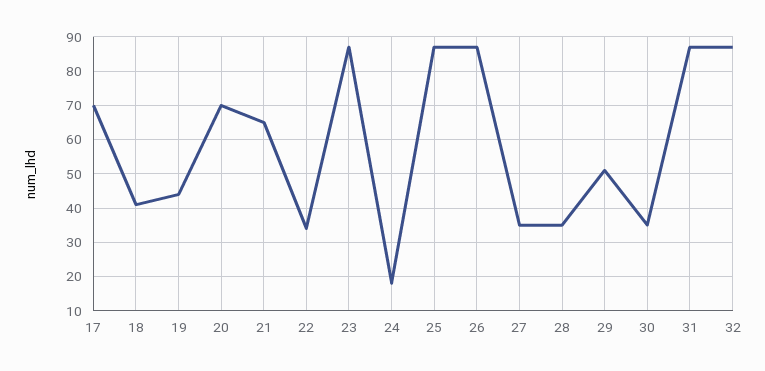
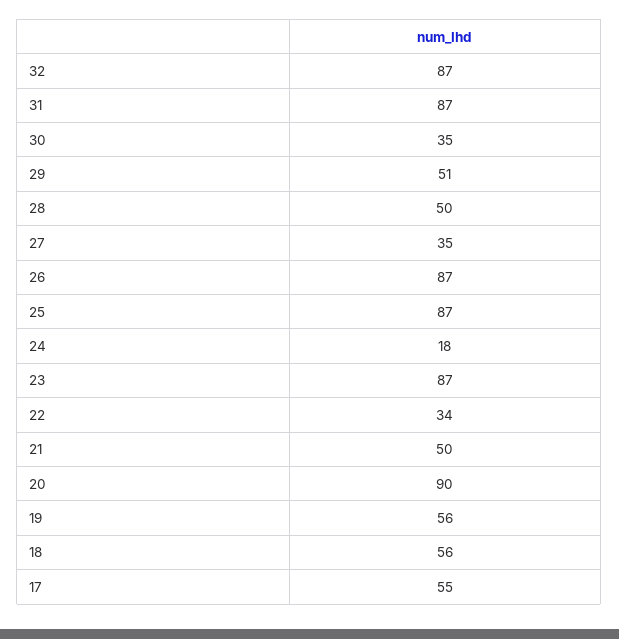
17: 70 -> 55
18: 40 -> 56
19: 45 -> 56
20: 70 -> 90
21: 65 -> 50
28: 35 -> 50

